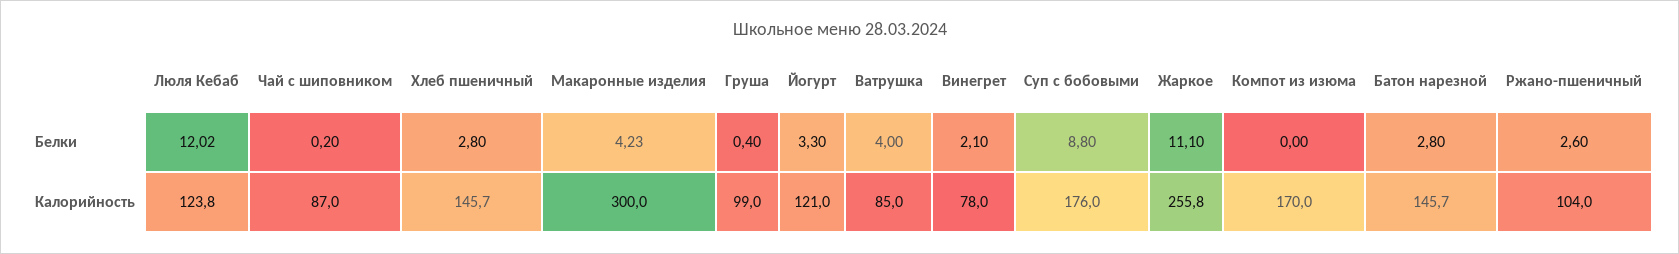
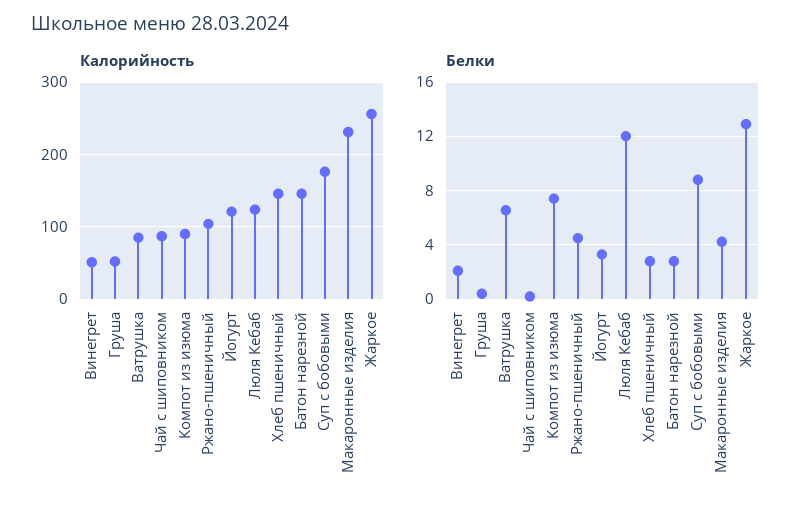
Белки, Ватрушка: 4 -> 6.5
Белки, Жаркое: 11.1 -> 13
Белки, Компот из изюма: 0 -> 7.5
Белки, Ржано-пшеничный: 2.6 -> 4.5
Калорийность, Макаронные изделия: 300 -> 230
Калорийность, Груша: 99 -> 50
Калорийность, Винегрет: 78 -> 50
Калорийность, Компот из изюма: 170 -> 90

